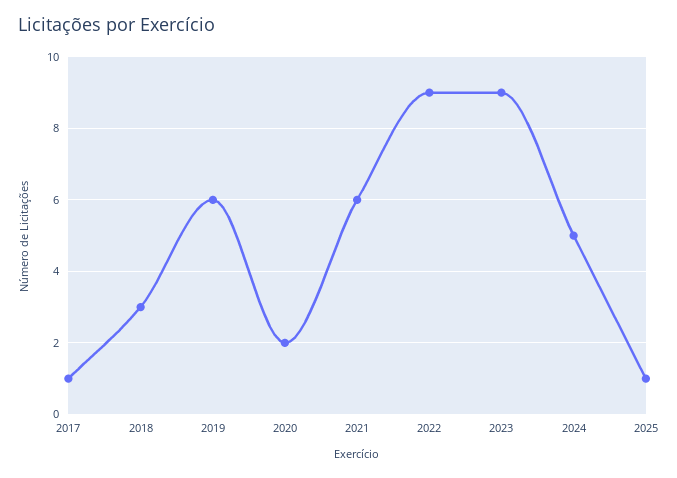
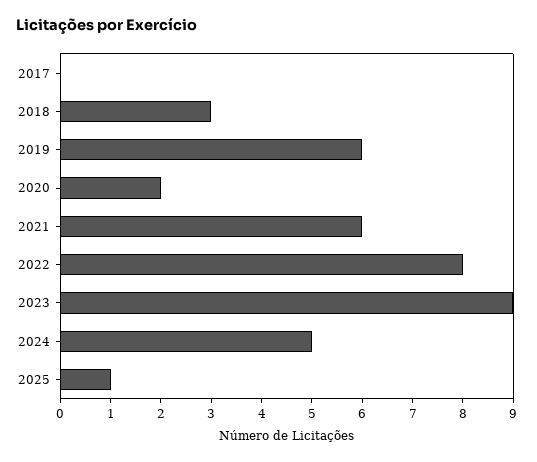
2017: 1 -> 0
2022: 9 -> 8

